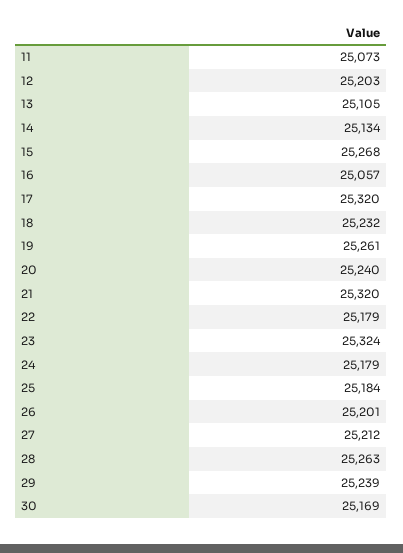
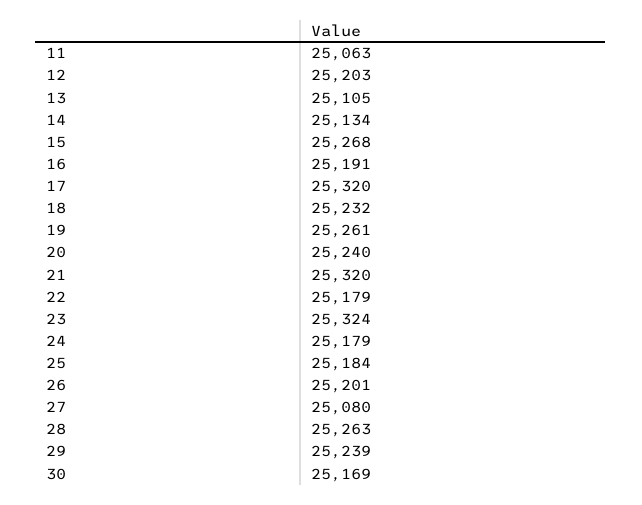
11: 25073 -> 25063
16: 25057 -> 25191
27: 25212 -> 25080

